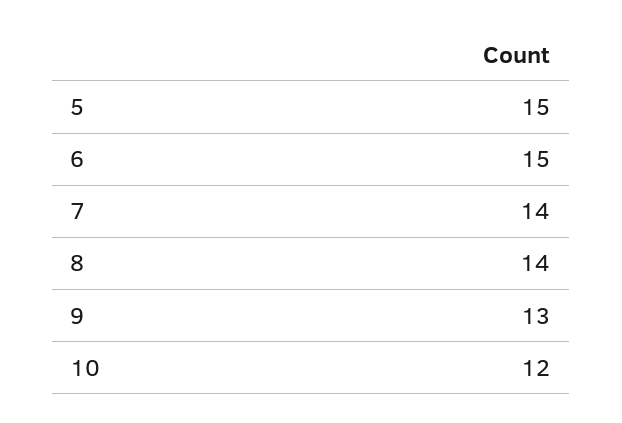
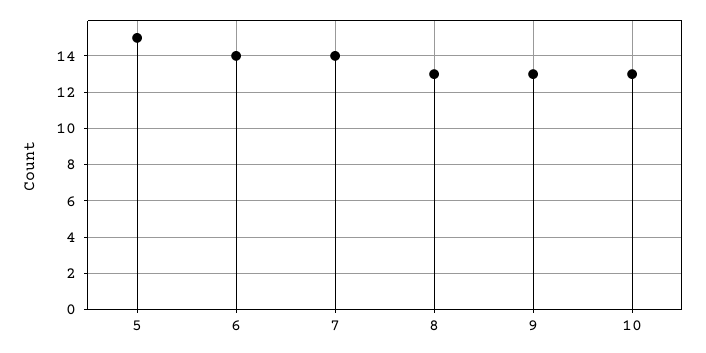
6: 15 -> 14
8: 14 -> 13
10: 12 -> 13

